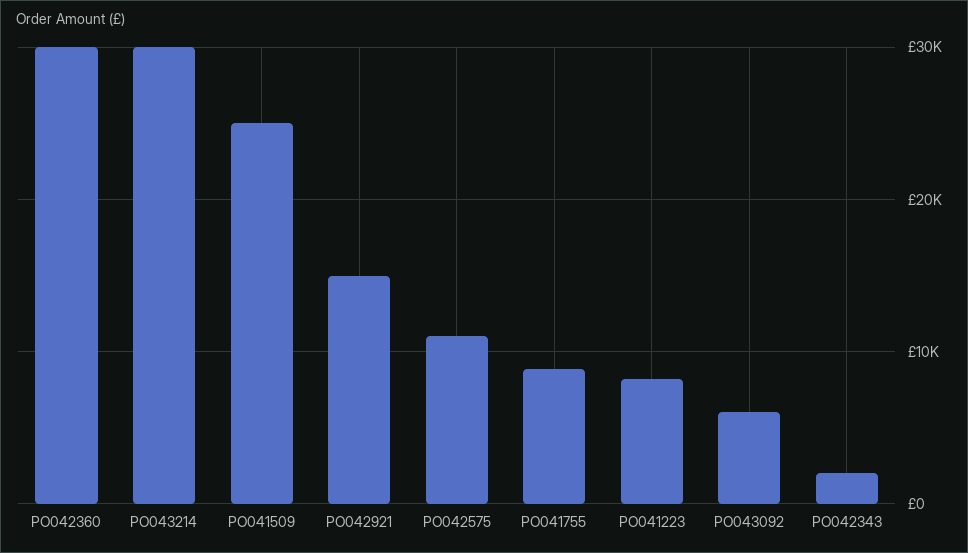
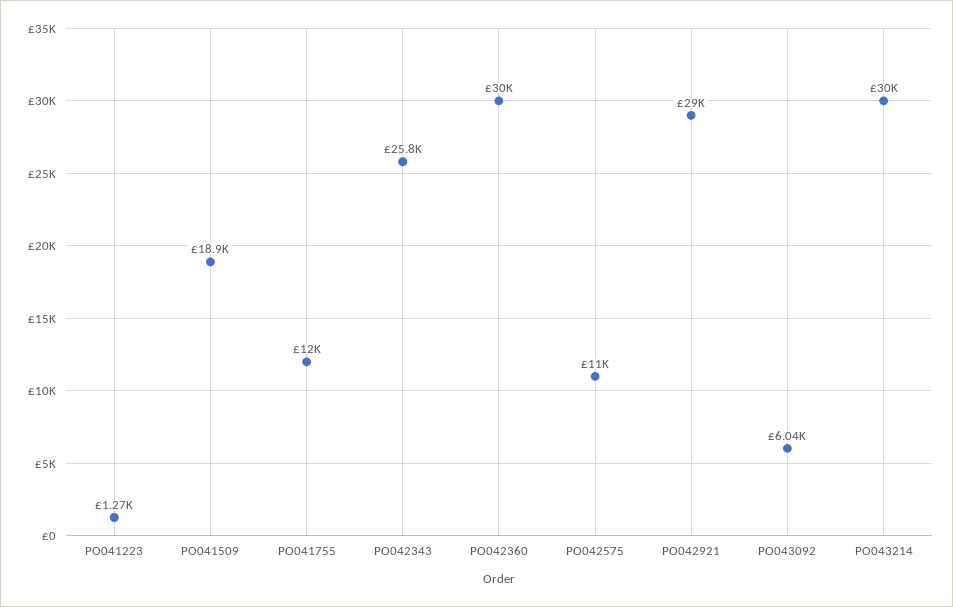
PO041509: 25000 -> 18900
PO042921: 15000 -> 29000
PO041755: 9000 -> 12000
PO041223: 8000 -> 1270
PO042343: 2000 -> 25800

